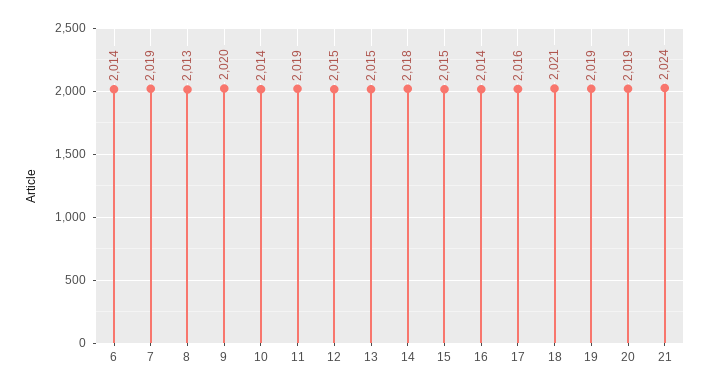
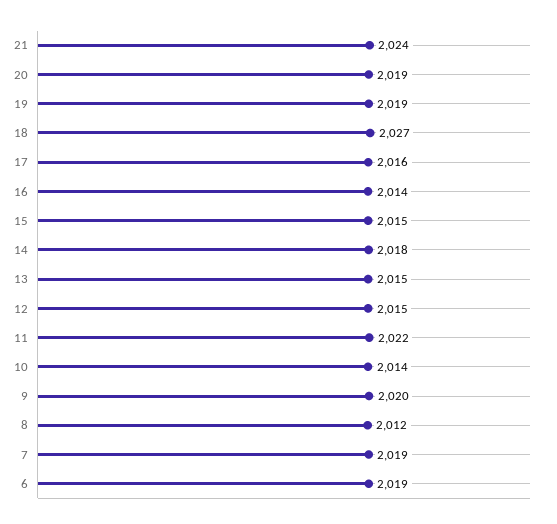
6: 2014 -> 2019
8: 2013 -> 2012
11: 2019 -> 2022
18: 2021 -> 2027

